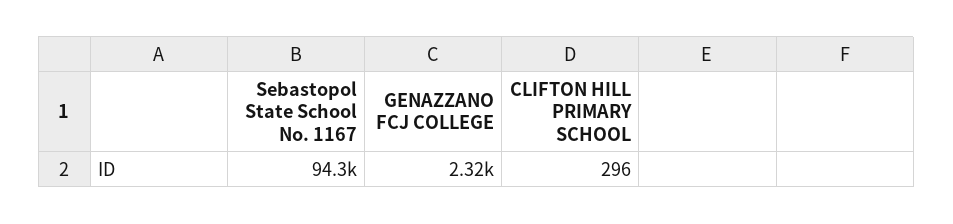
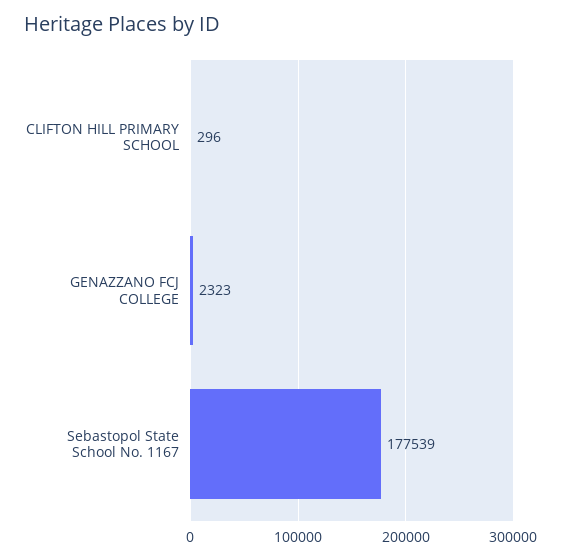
Sebastopol State School No. 1167: 94300 -> 177539

